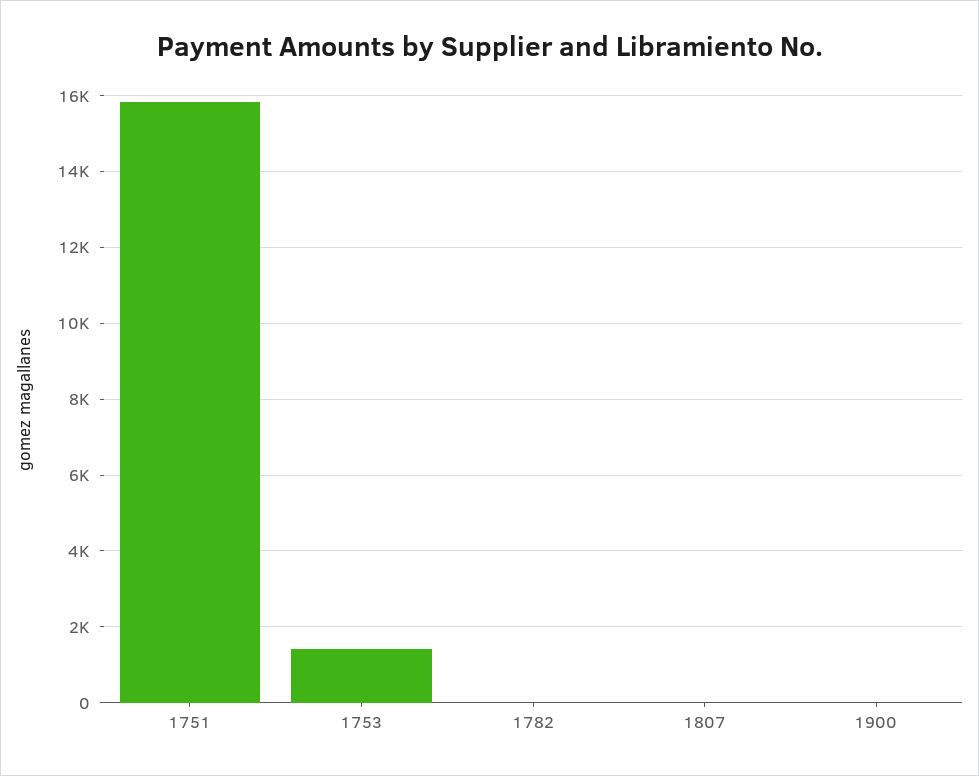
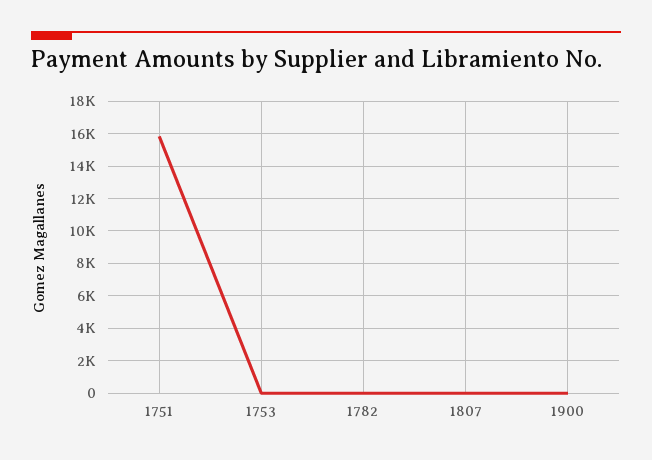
1753: 1400 -> 0

